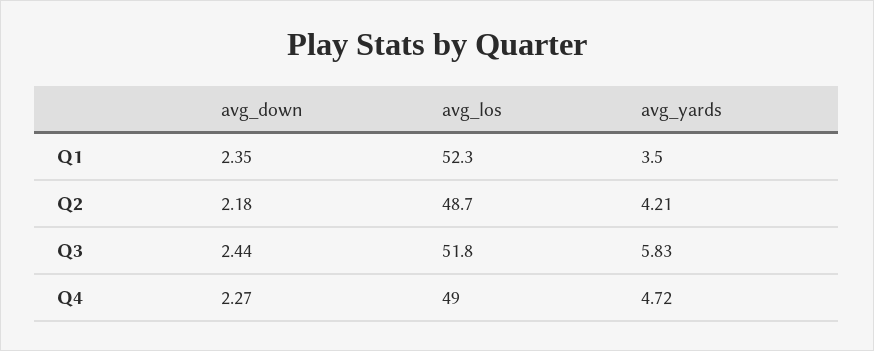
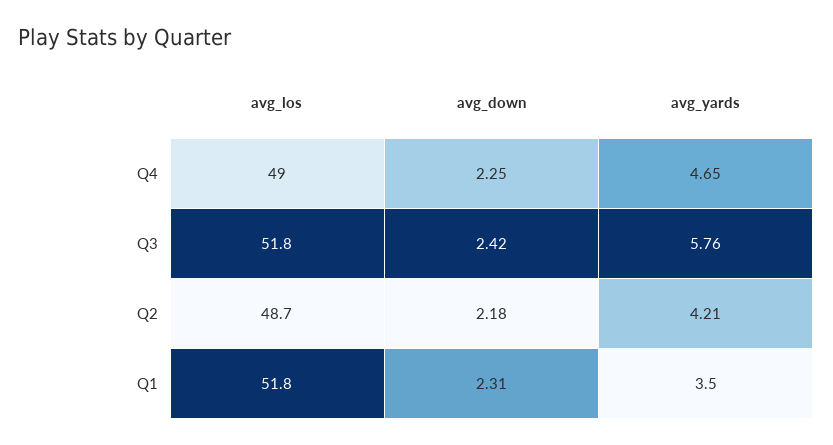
avg_down, Q1: 2.35 -> 2.31
avg_los, Q1: 52.3 -> 51.8
avg_down, Q3: 2.44 -> 2.42
avg_yards, Q3: 5.83 -> 5.76
avg_down, Q4: 2.27 -> 2.25
avg_yards, Q4: 4.72 -> 4.65

